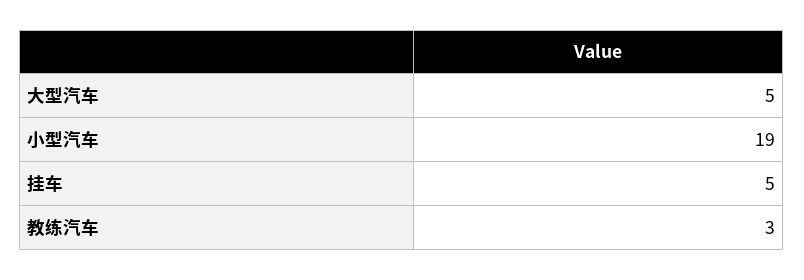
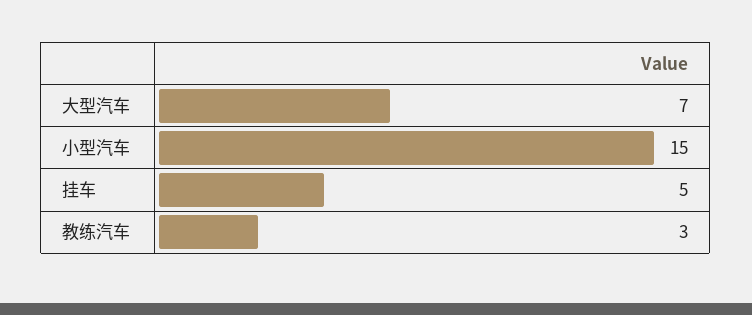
大型汽车: 5 -> 7
小型汽车: 19 -> 15

